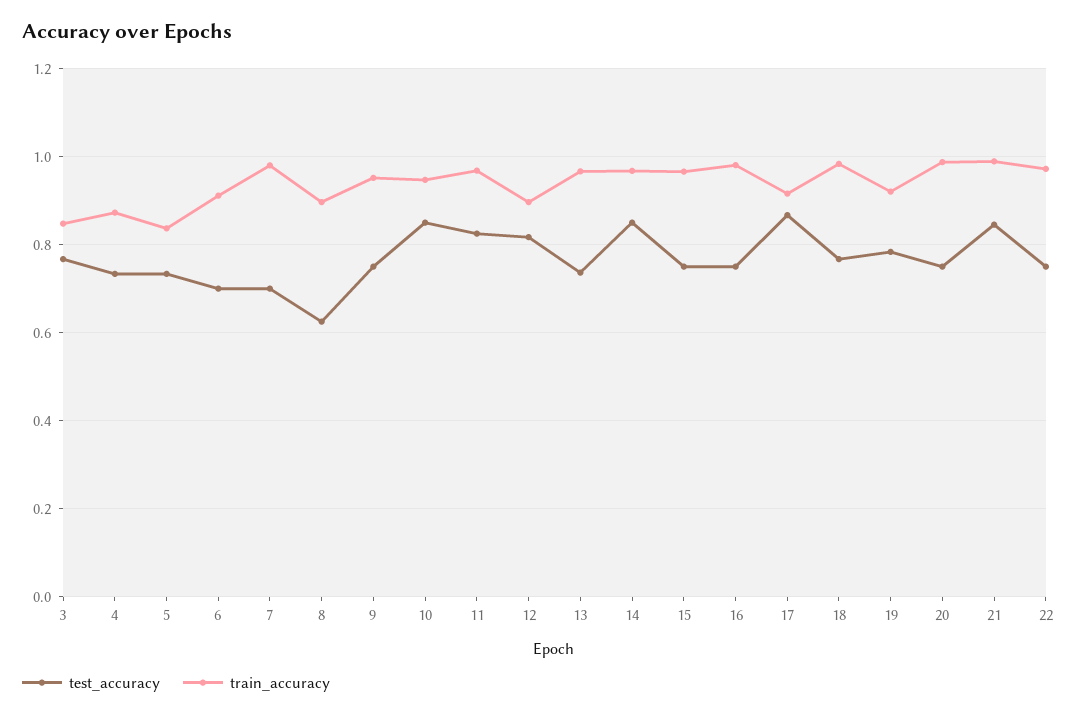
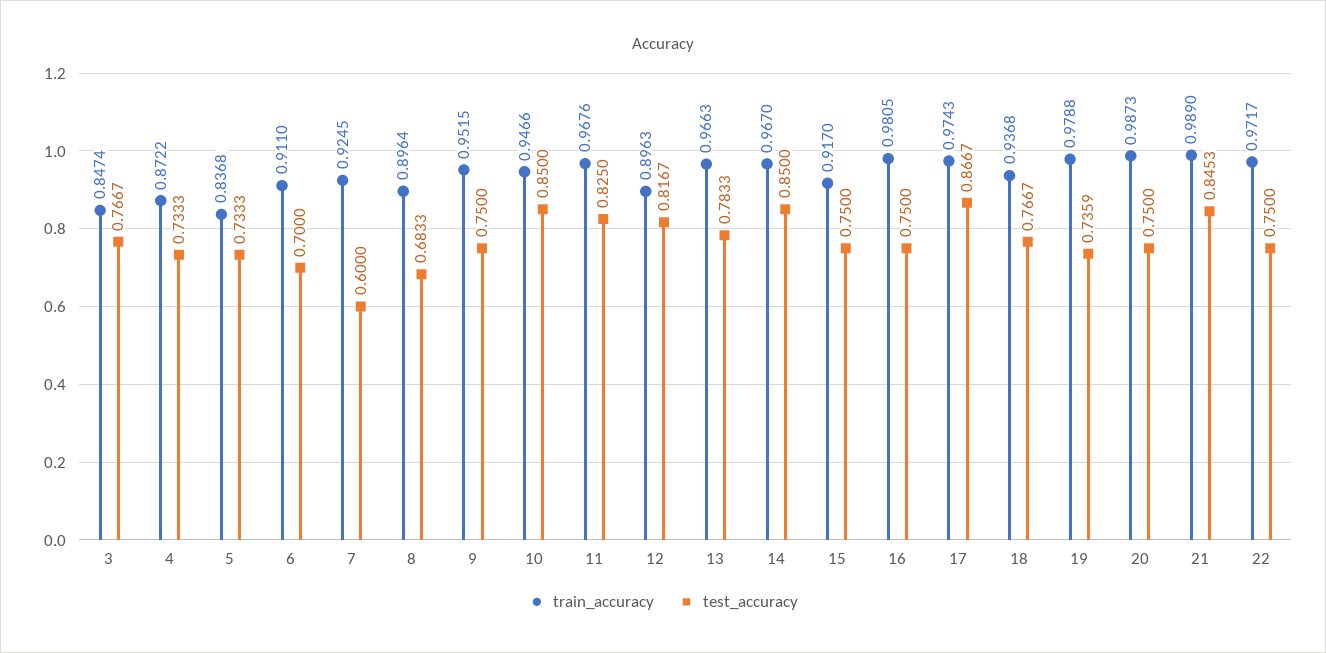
test_accuracy, 7: 0.7 -> 0.6
train_accuracy, 7: 0.98 -> 0.9245
test_accuracy, 8: 0.62 -> 0.6833
test_accuracy, 13: 0.74 -> 0.7833
train_accuracy, 15: 0.96 -> 0.917
train_accuracy, 17: 0.92 -> 0.9743
train_accuracy, 18: 0.98 -> 0.9368
test_accuracy, 19: 0.78 -> 0.7359
train_accuracy, 19: 0.92 -> 0.9788

